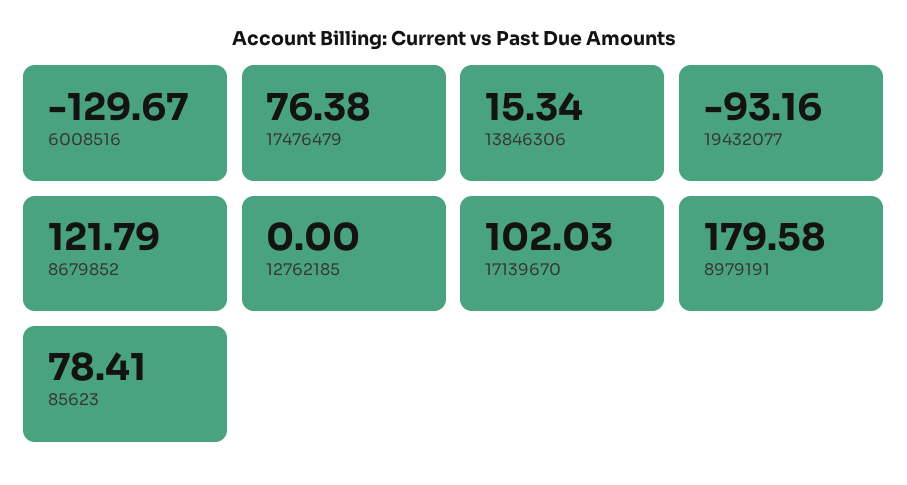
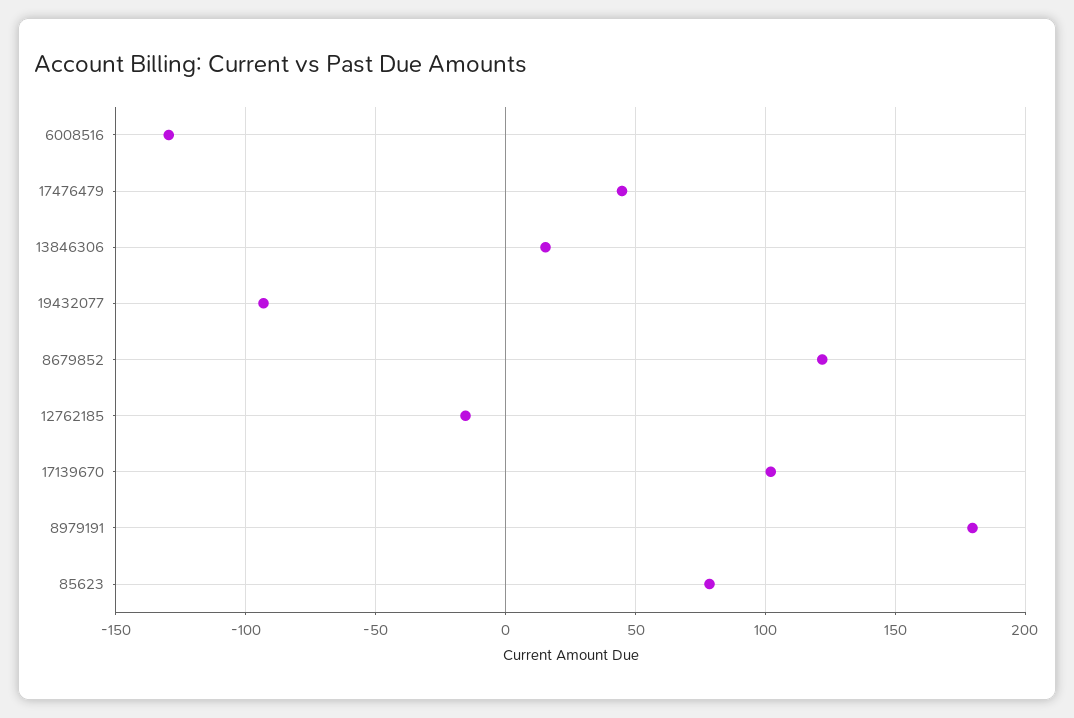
17476479: 76.38 -> 45
12762185: 0 -> -15

